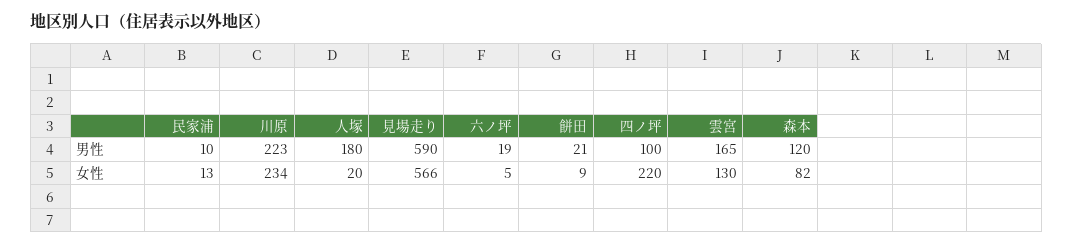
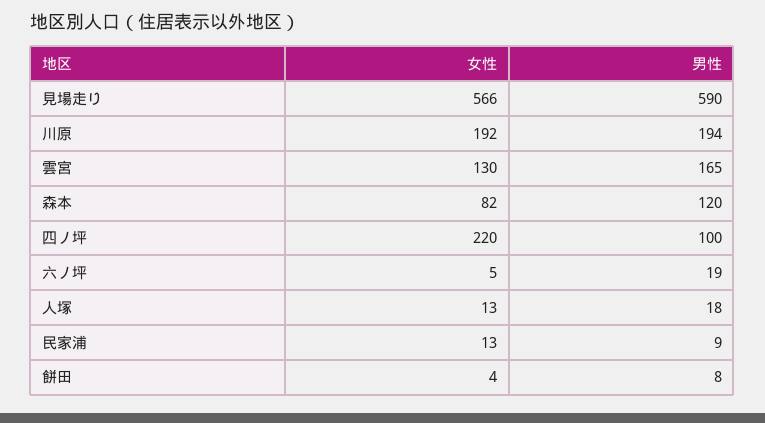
民家浦, 男性: 10 -> 9
川原, 男性: 223 -> 194
人塚, 男性: 180 -> 18
餅田, 男性: 21 -> 8
川原, 女性: 234 -> 192
人塚, 女性: 20 -> 13
餅田, 女性: 9 -> 4

